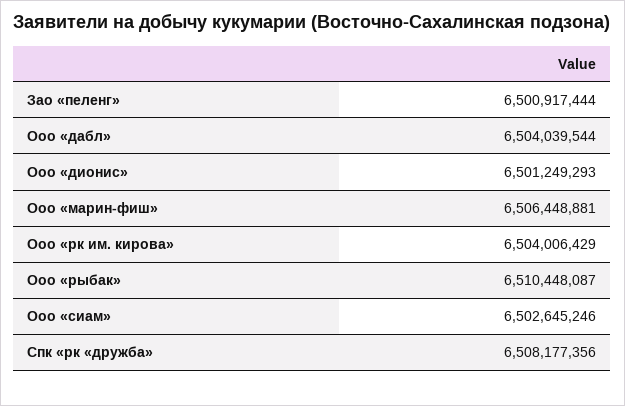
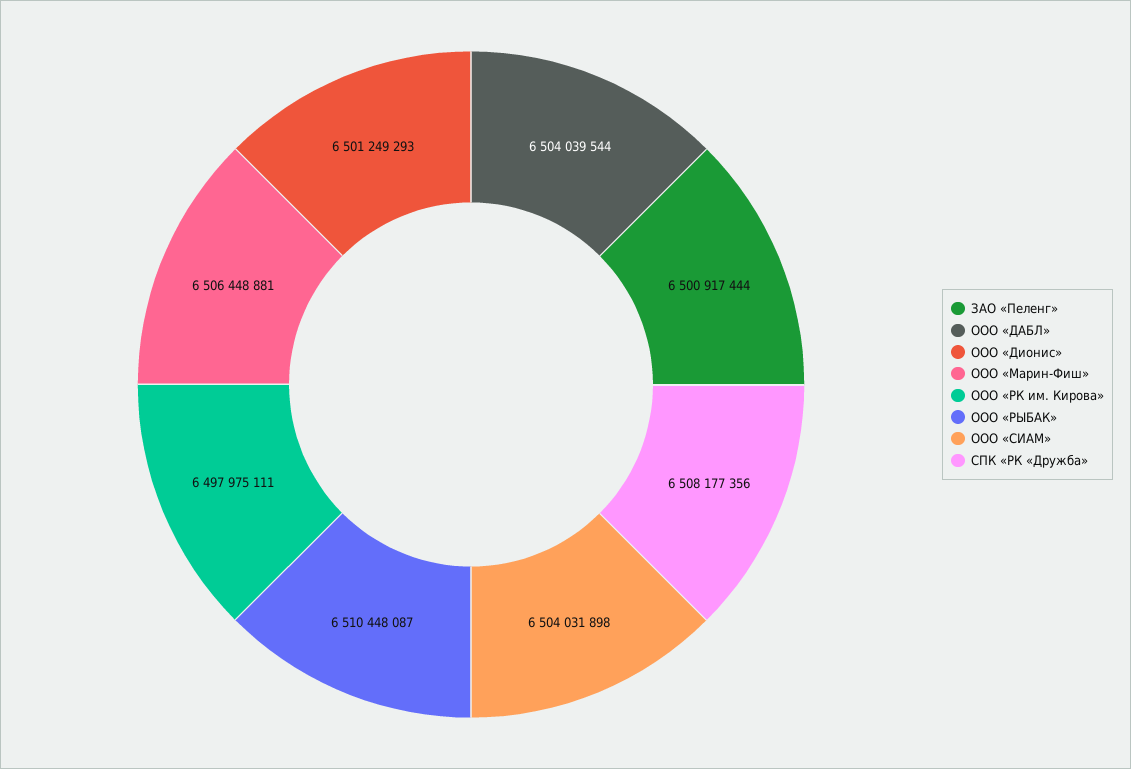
Ооо «рк им. кирова»: 6504006429 -> 6497975111
Ооо «сиам»: 6502645246 -> 6504031898

